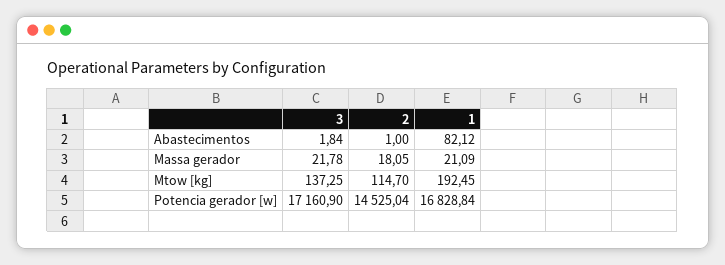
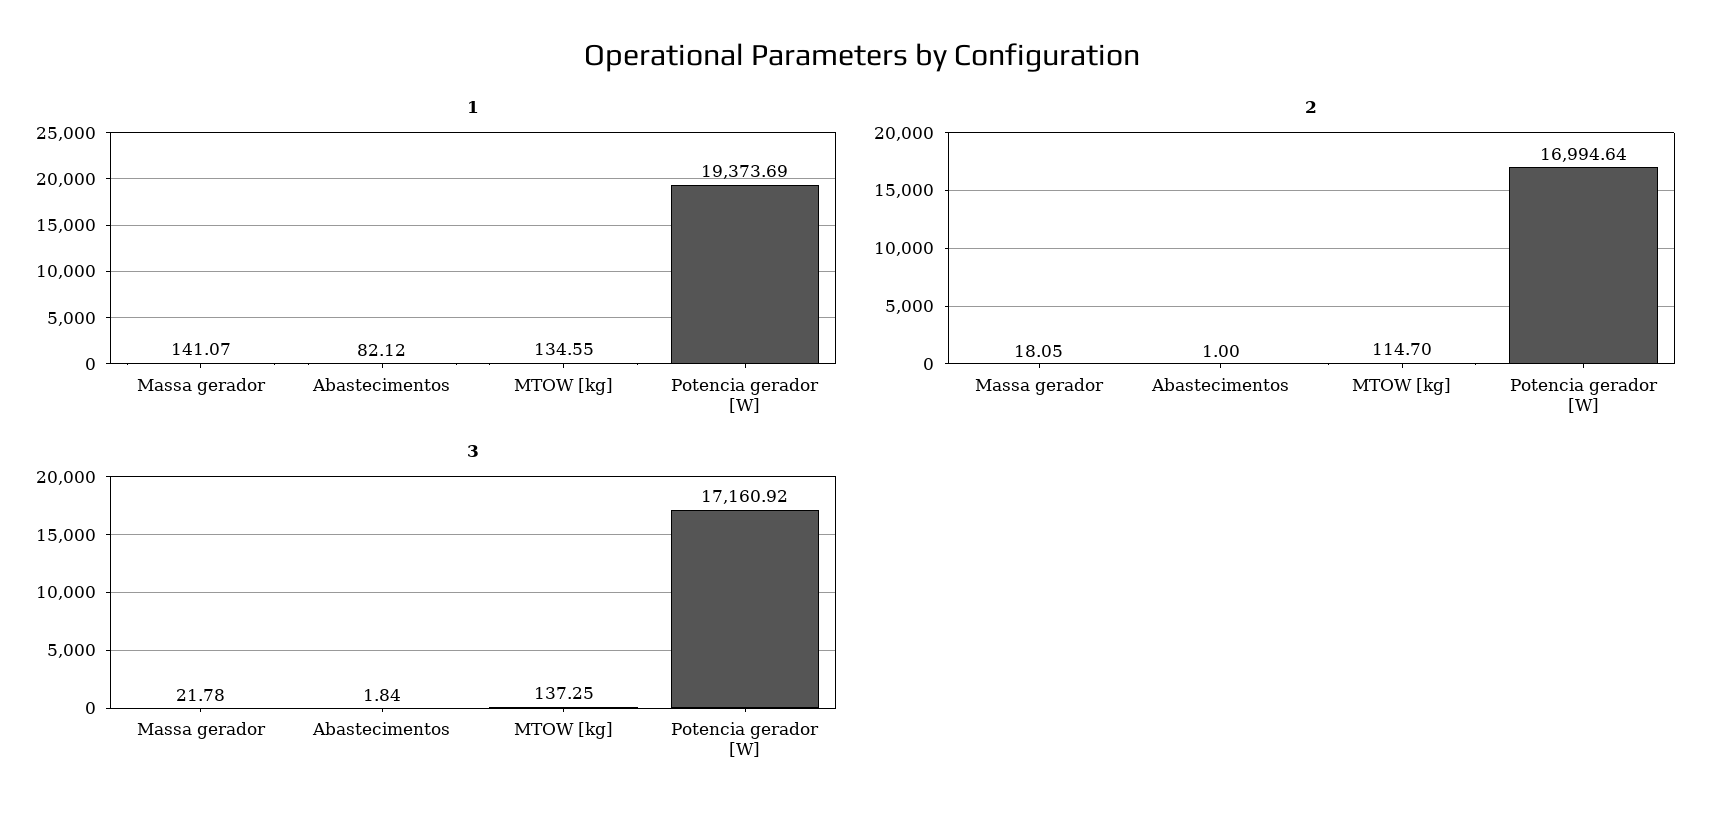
1, Massa gerador: 21.09 -> 141.07
1, Mtow [kg]: 192.45 -> 134.55
3, Potencia gerador [w]: 17160.9 -> 17160.92
2, Potencia gerador [w]: 14525.04 -> 16994.64
1, Potencia gerador [w]: 16828.84 -> 19373.69

